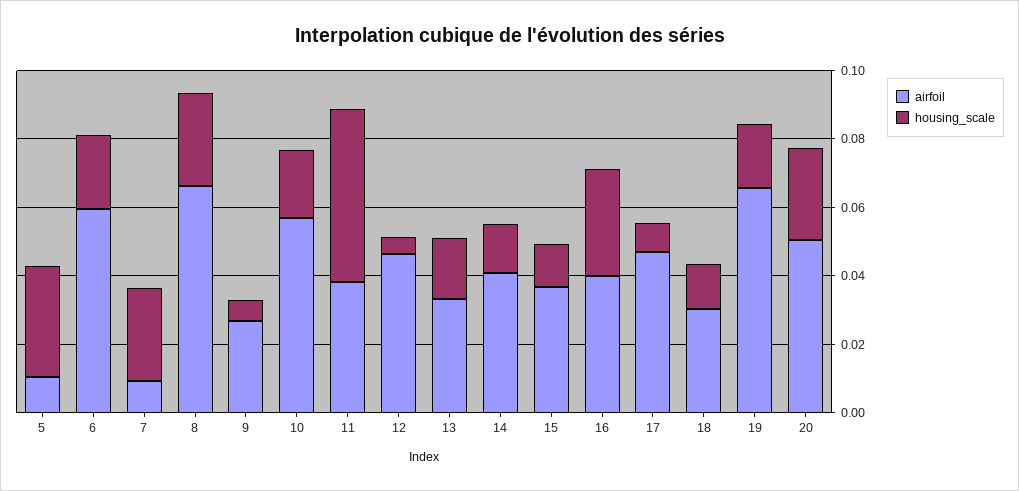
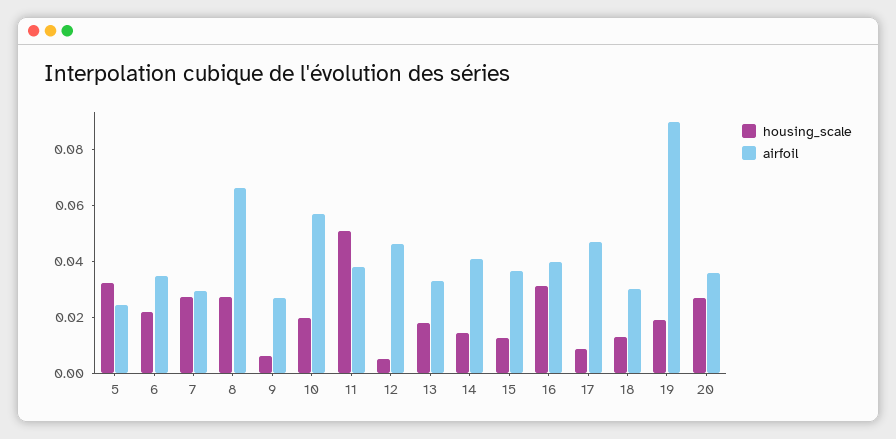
airfoil, 5: 0.01 -> 0.025
airfoil, 6: 0.06 -> 0.035
airfoil, 7: 0.01 -> 0.03
airfoil, 19: 0.065 -> 0.09
airfoil, 20: 0.05 -> 0.035

